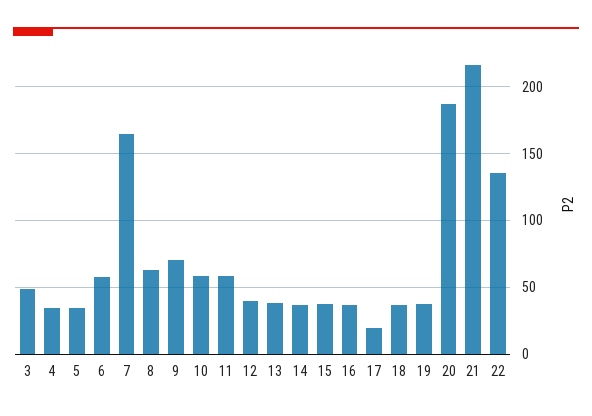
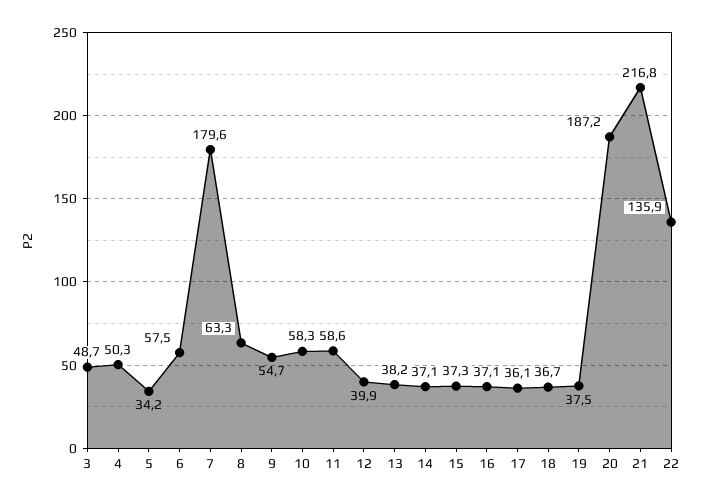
4: 35 -> 50.3
7: 165 -> 179.6
9: 70 -> 54.7
17: 20 -> 36.1

